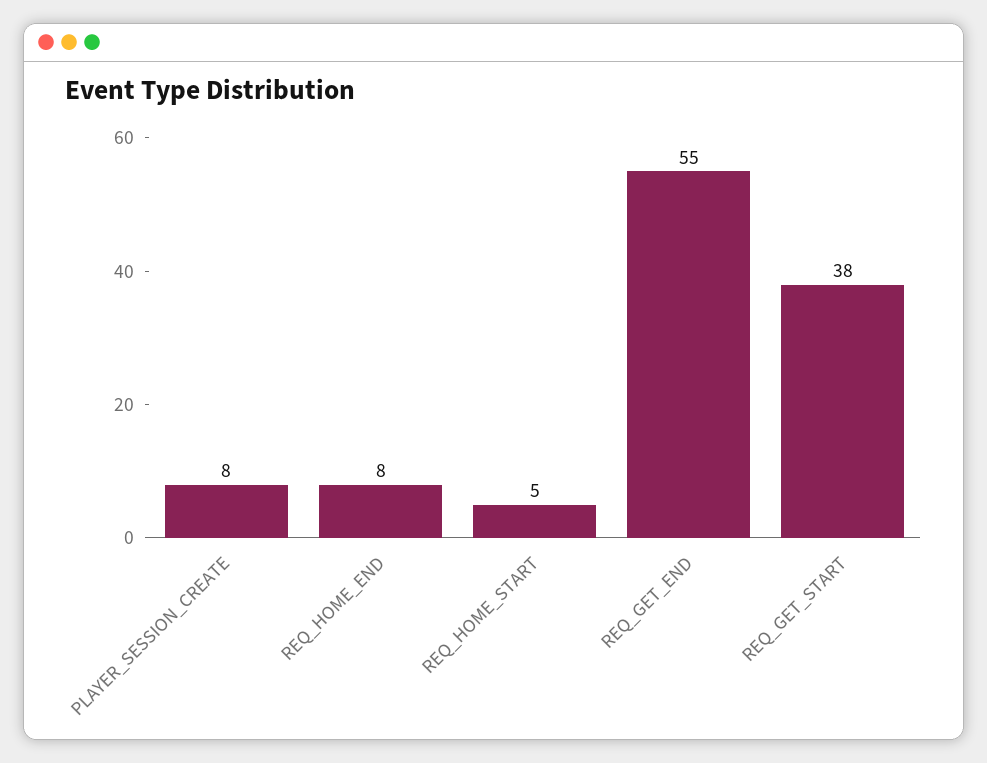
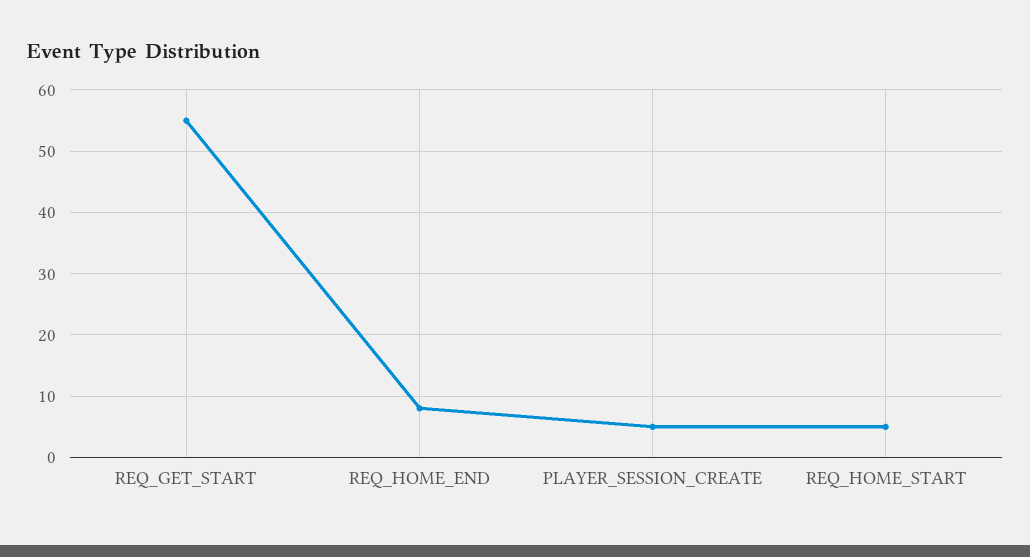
PLAYER_SESSION_CREATE: 8 -> 5
REQ_GET_END: 55 -> none
REQ_GET_START: 38 -> 55

